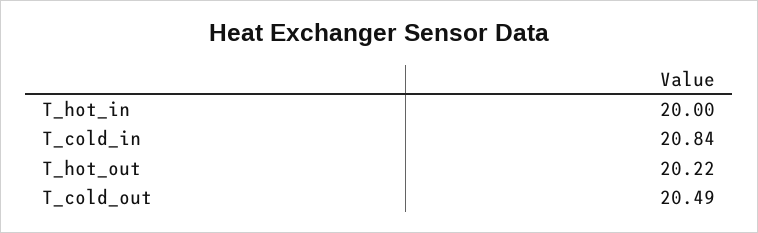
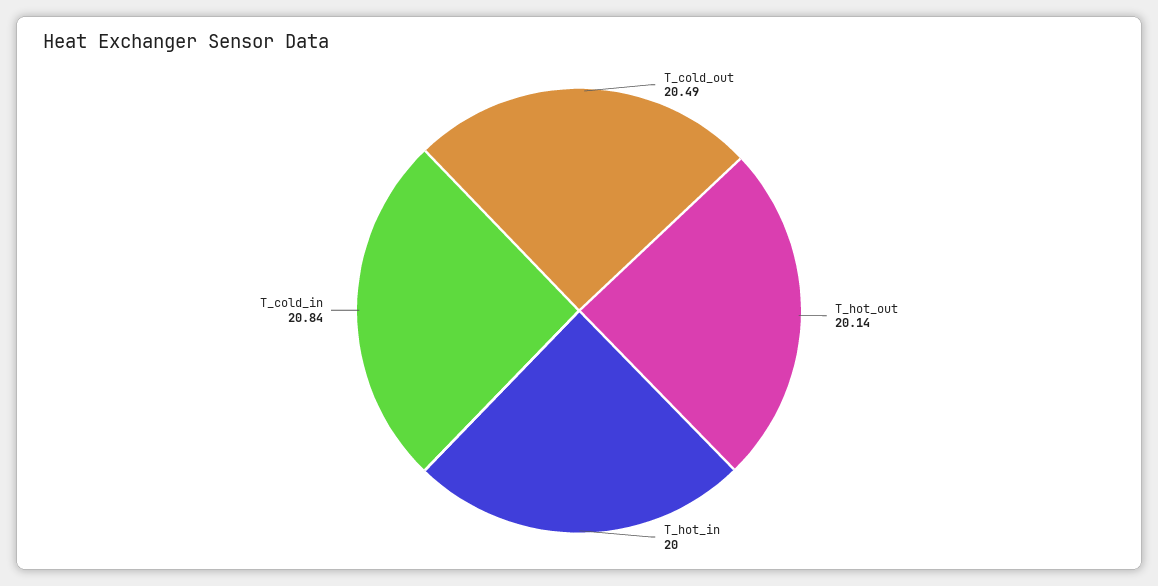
T_hot_out: 20.22 -> 20.14

